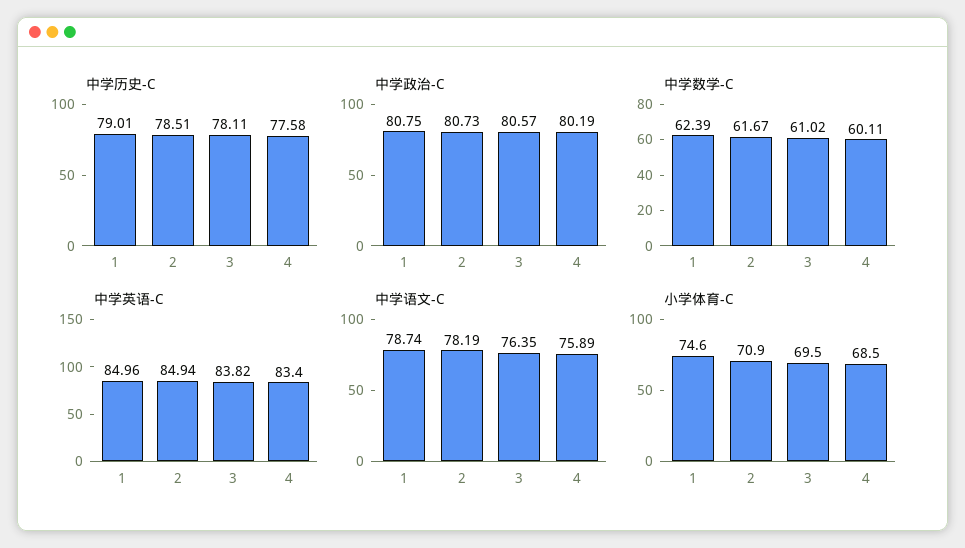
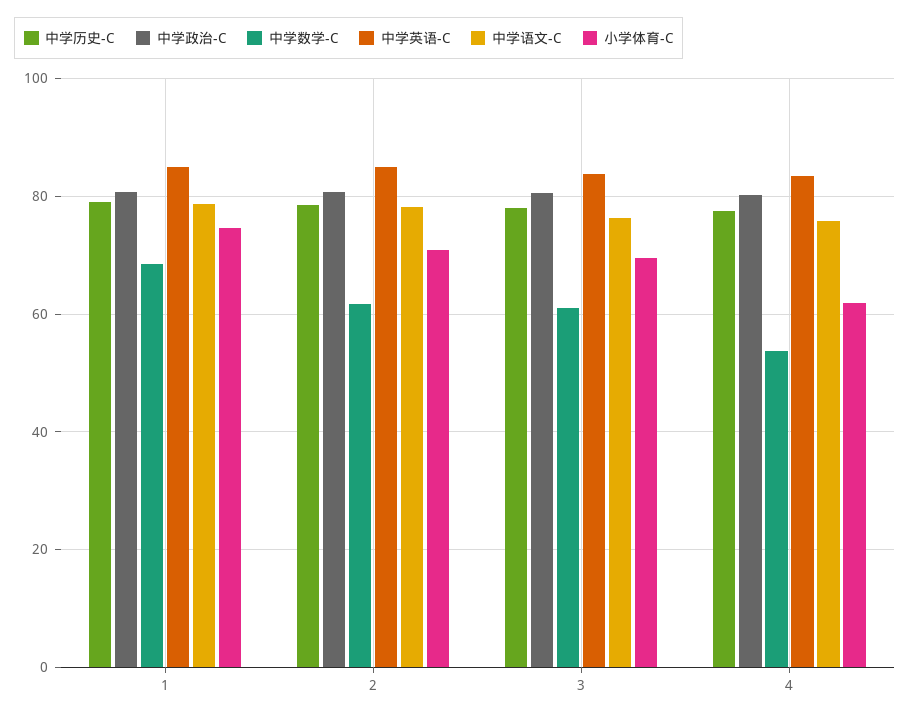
中学数学-C, 1: 62.39 -> 68
中学数学-C, 4: 60.11 -> 54
小学体育-C, 4: 68.5 -> 62

